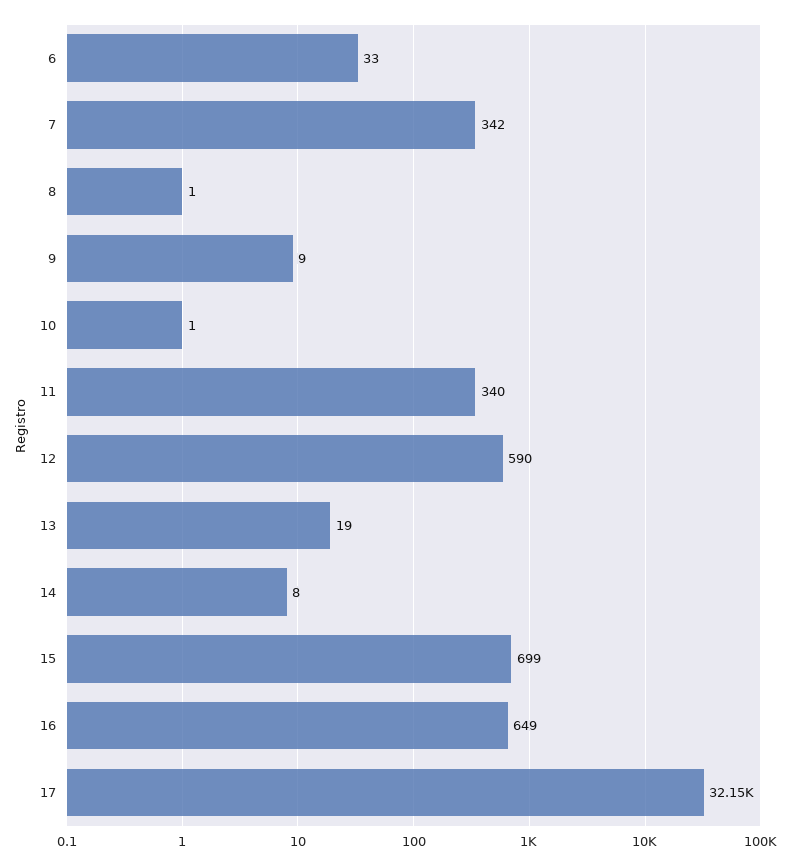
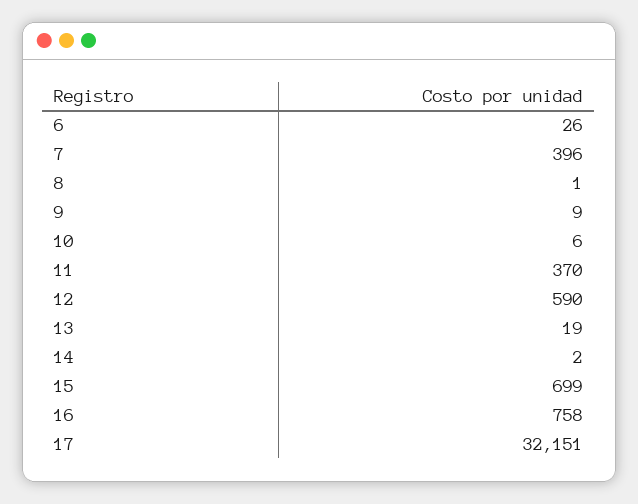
6: 33 -> 26
7: 342 -> 396
10: 1 -> 6
11: 340 -> 370
14: 8 -> 2
16: 649 -> 758

